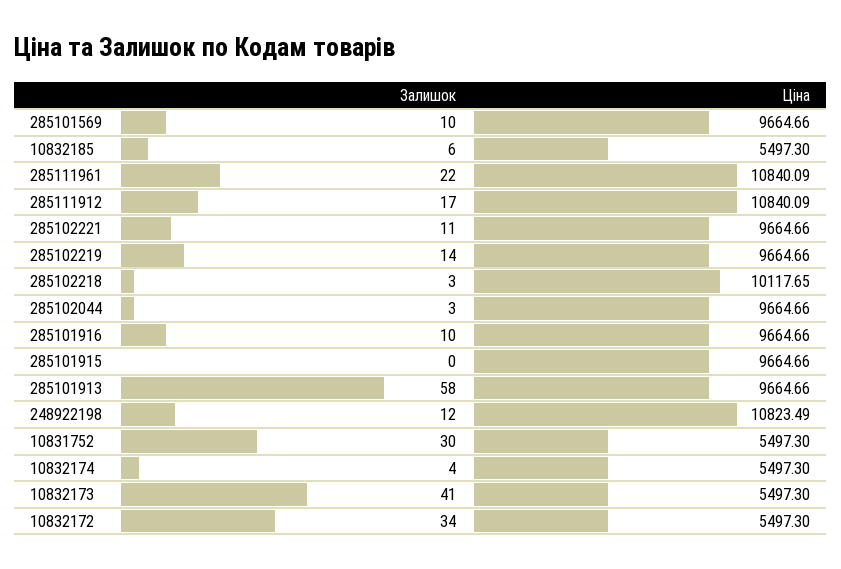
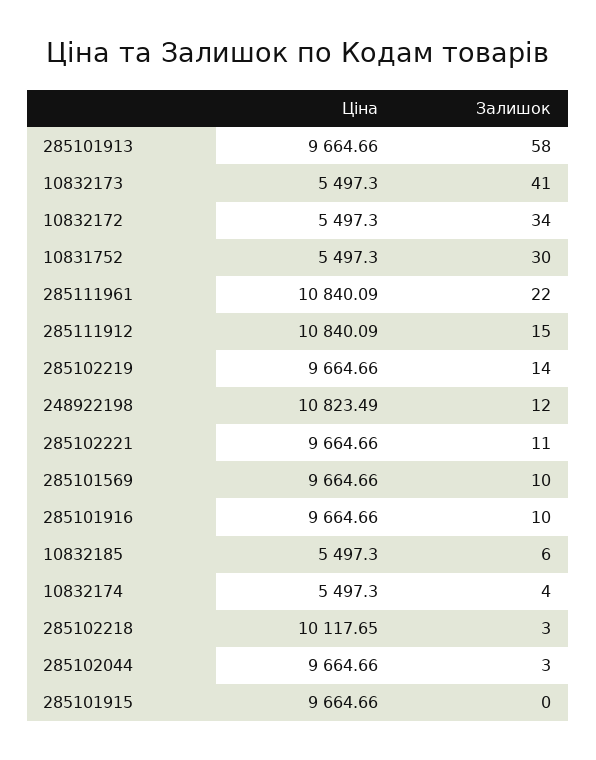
Залишок, 285111912: 17 -> 15

